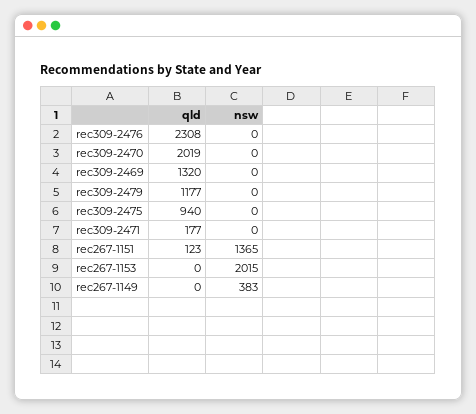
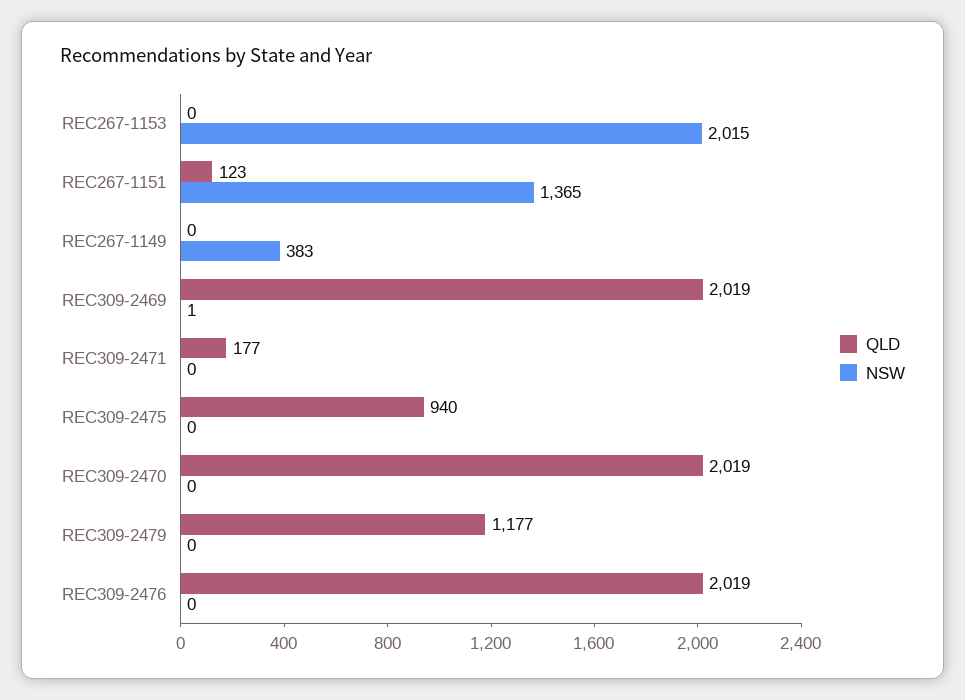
qld, rec309-2476: 2308 -> 2019
qld, rec309-2469: 1320 -> 2019
nsw, rec309-2469: 0 -> 1

